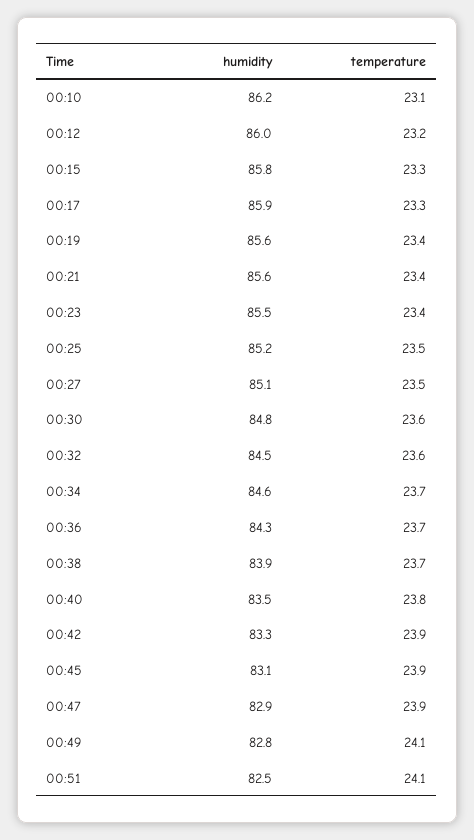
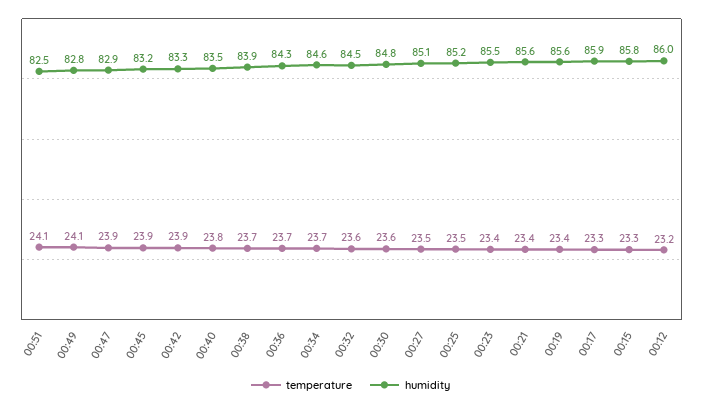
humidity, 00:10: 86.2 -> none
temperature, 00:10: 23.1 -> none
humidity, 00:45: 83.1 -> 83.2

